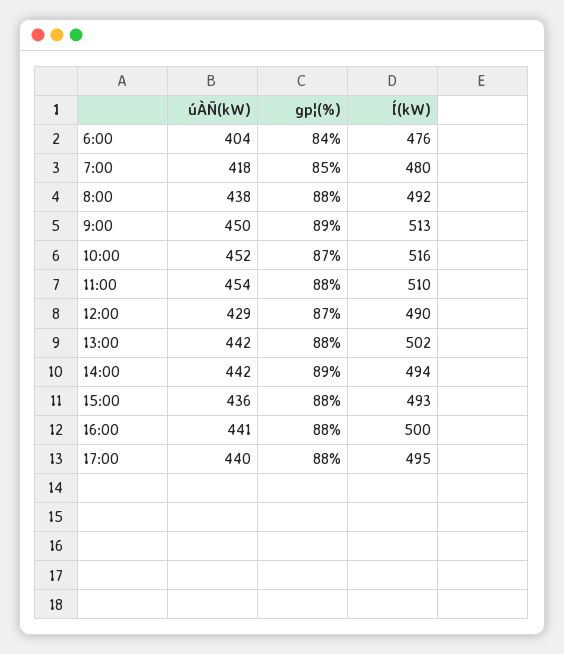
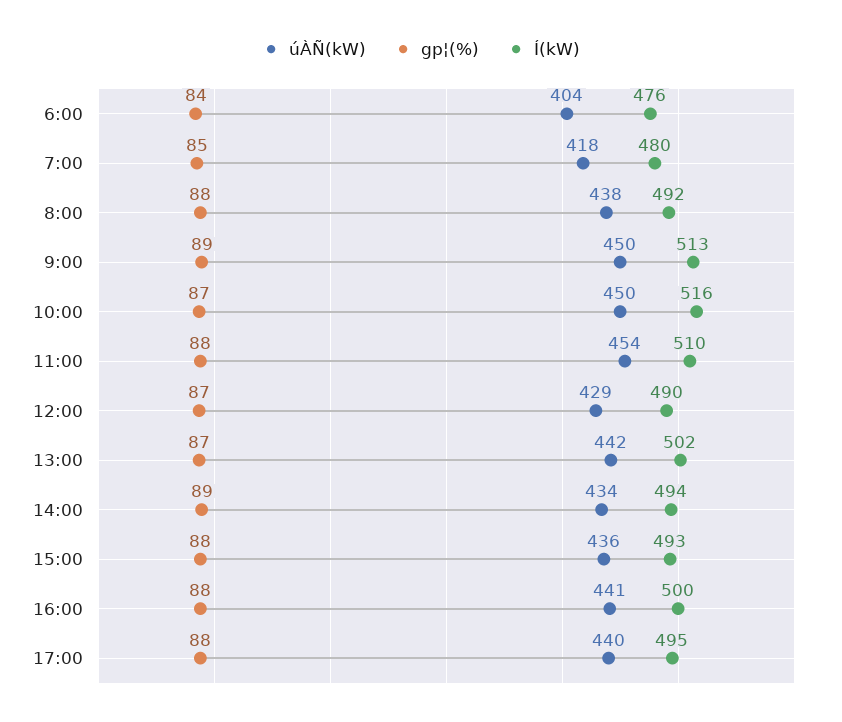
úÀÑ(kW), 10:00: 452 -> 450
gp¦(%), 13:00: 88 -> 87
úÀÑ(kW), 14:00: 442 -> 434

